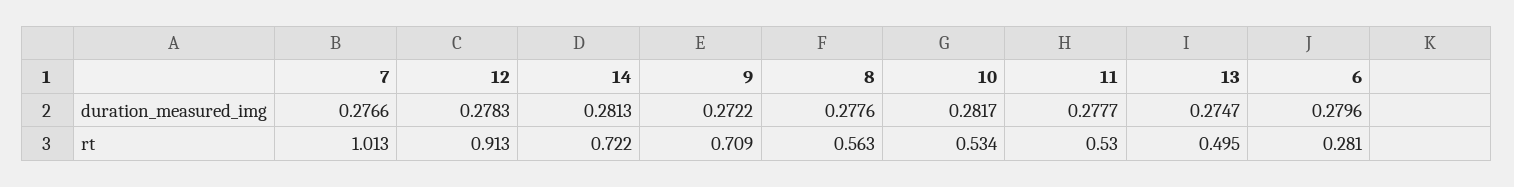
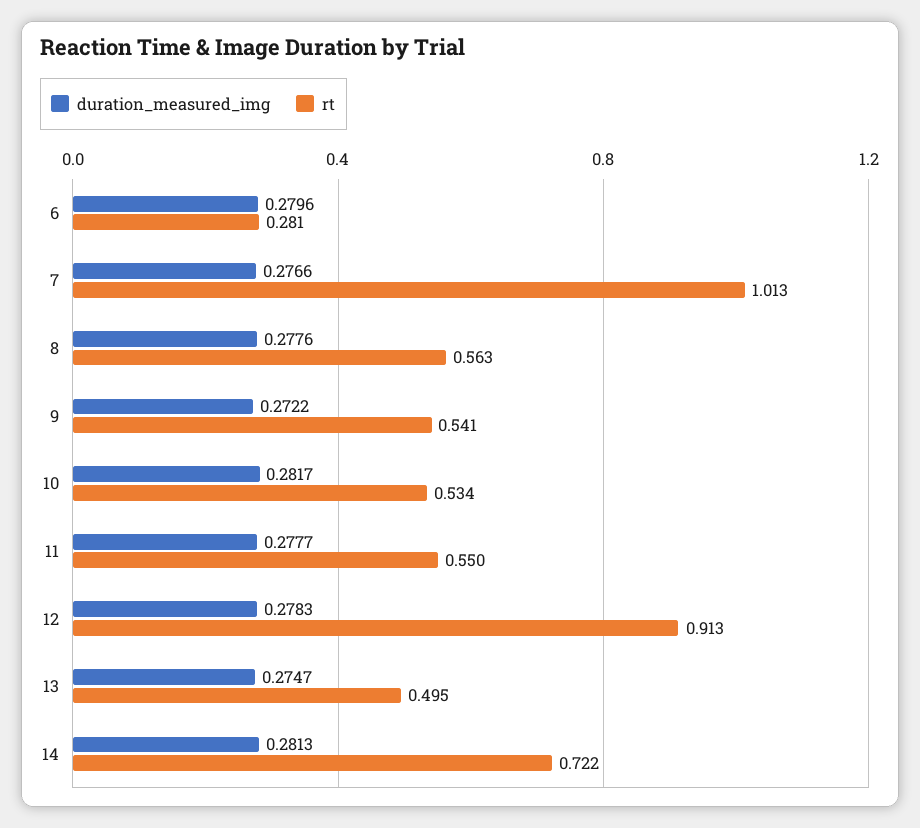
rt, 9: 0.709 -> 0.541
rt, 11: 0.53 -> 0.55

